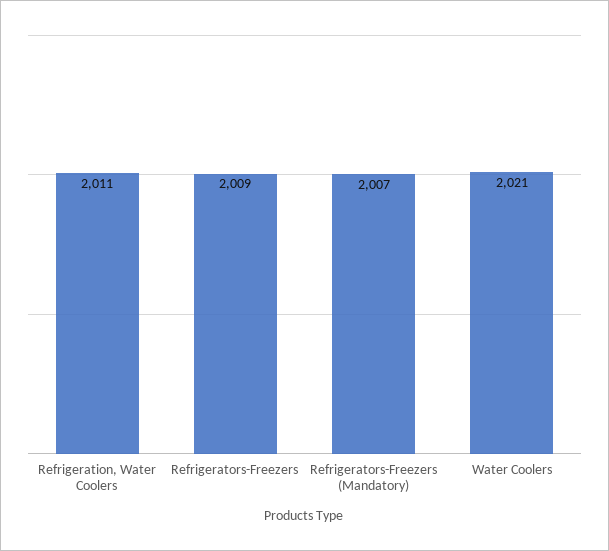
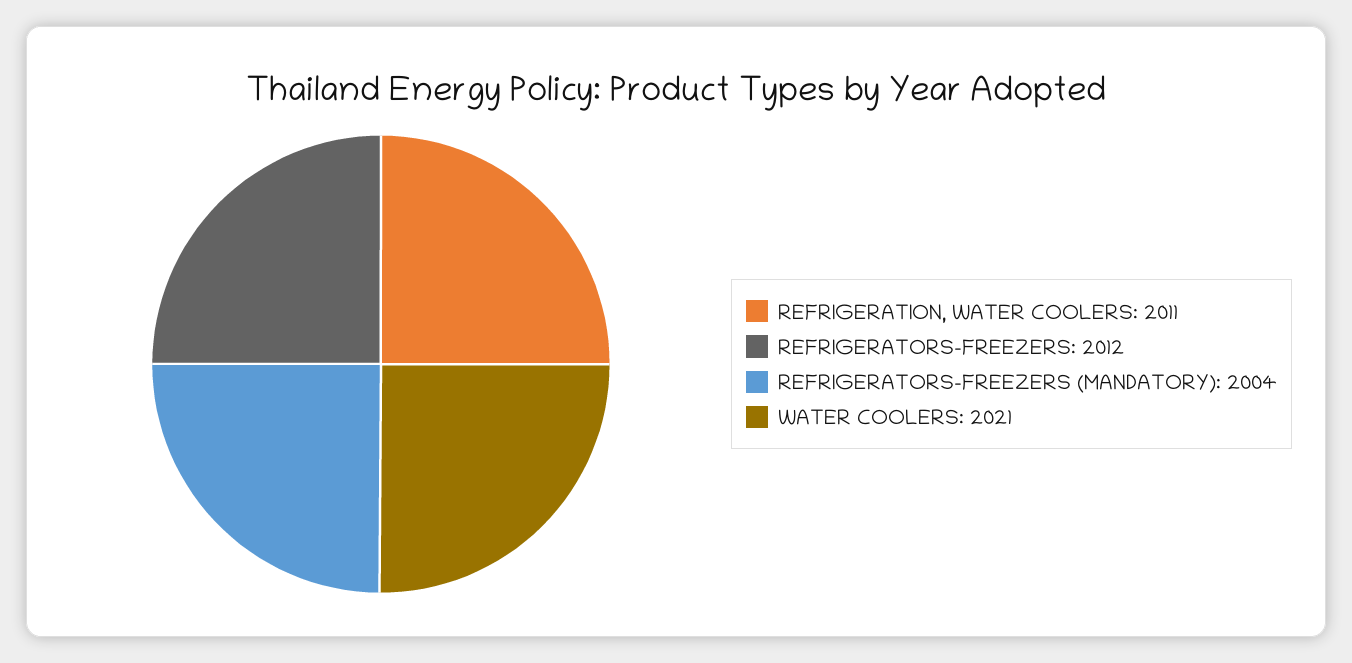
Refrigerators-Freezers: 2009 -> 2012
Refrigerators-Freezers (Mandatory): 2007 -> 2004

